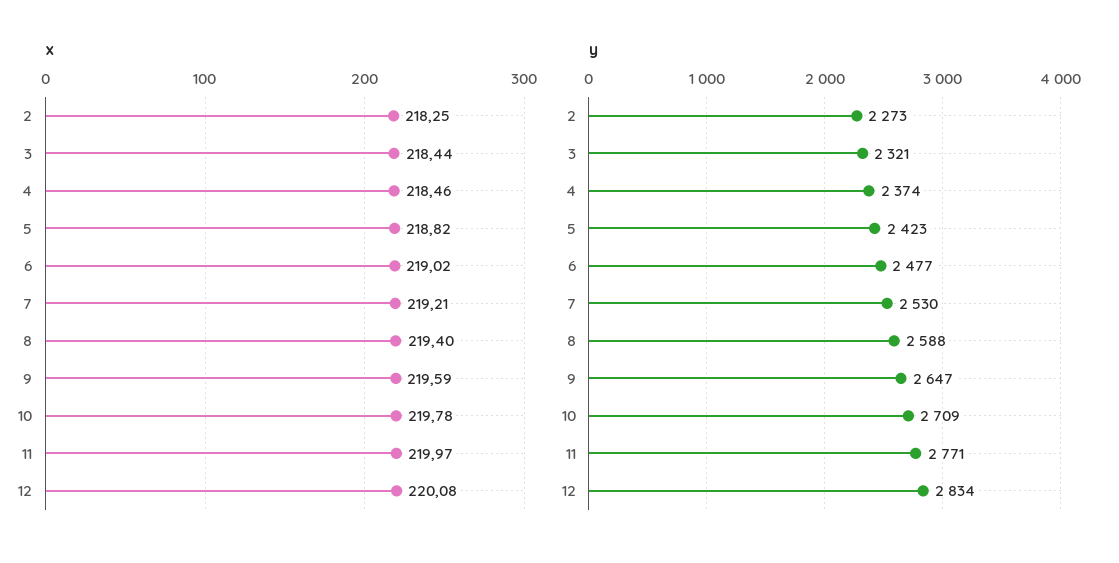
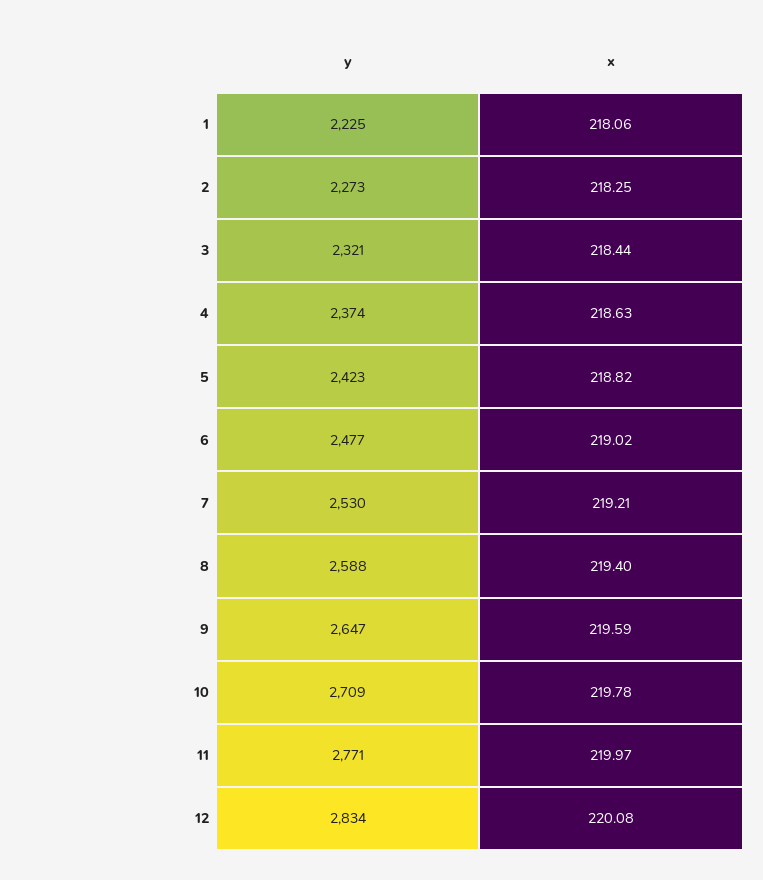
x, 4: 218.46 -> 218.63
y, 1: none -> 2225
x, 1: none -> 218.06

